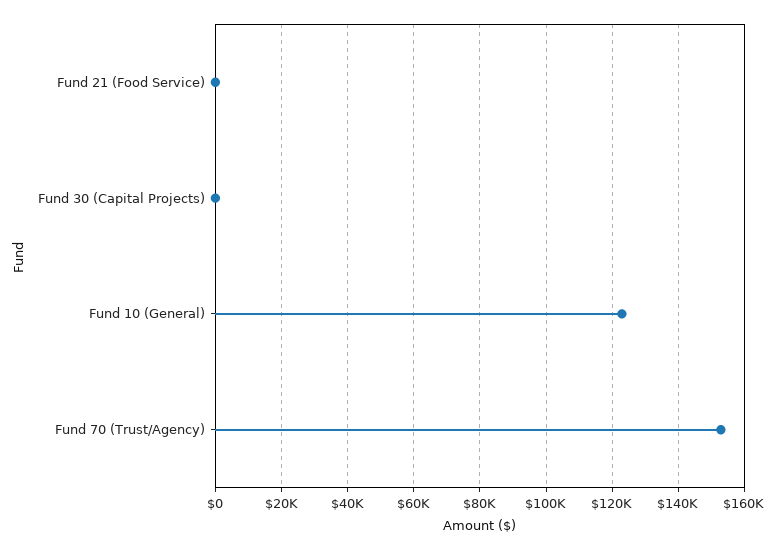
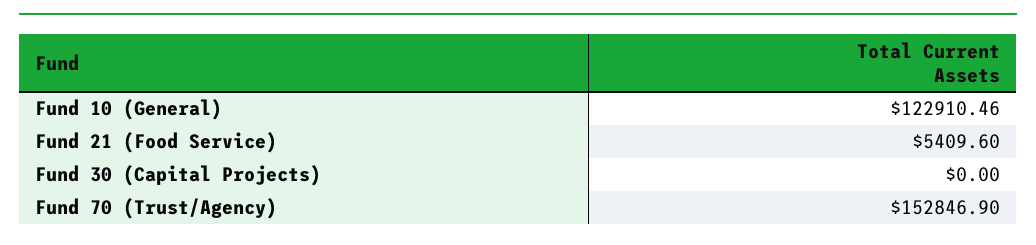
Fund 21 (Food Service): 0 -> 5409.6

